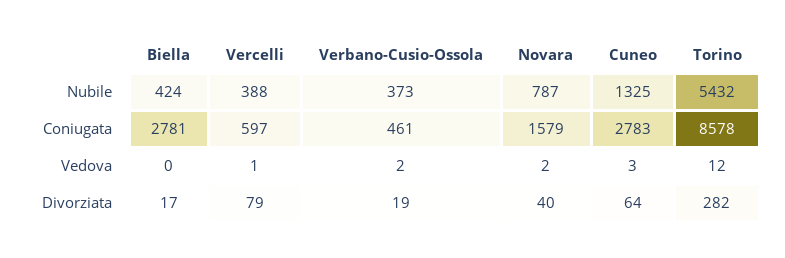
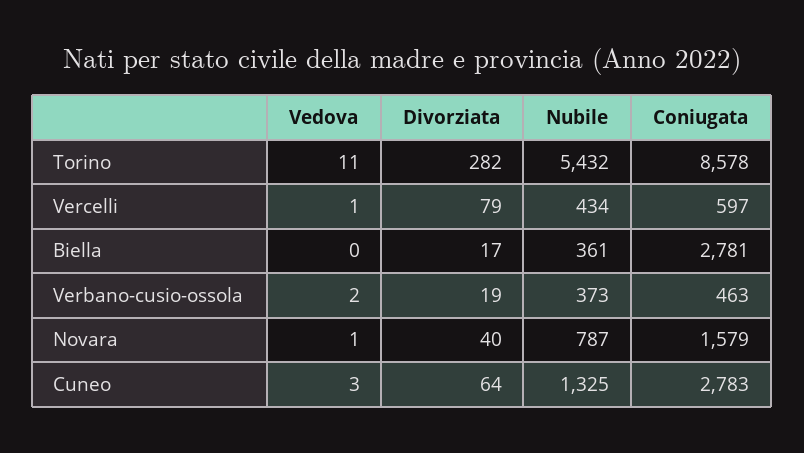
Biella, Nubile: 424 -> 361
Vercelli, Nubile: 388 -> 434
Verbano-Cusio-Ossola, Coniugata: 461 -> 463
Novara, Vedova: 2 -> 1
Torino, Vedova: 12 -> 11

